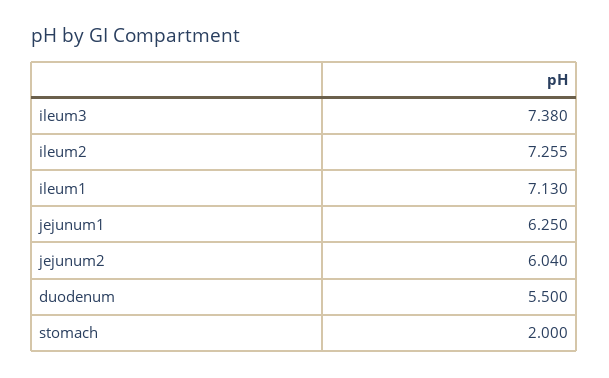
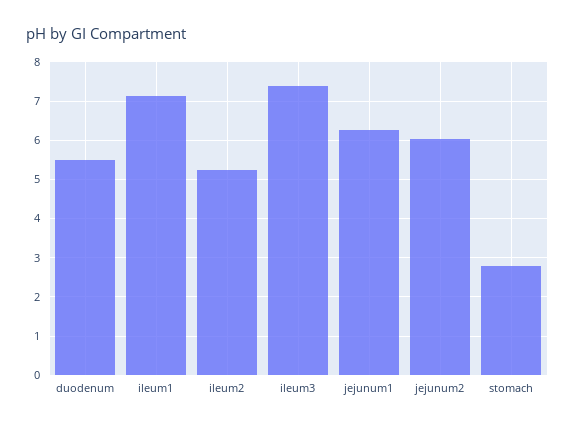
ileum2: 7.255 -> 5.2
stomach: 2 -> 2.8

